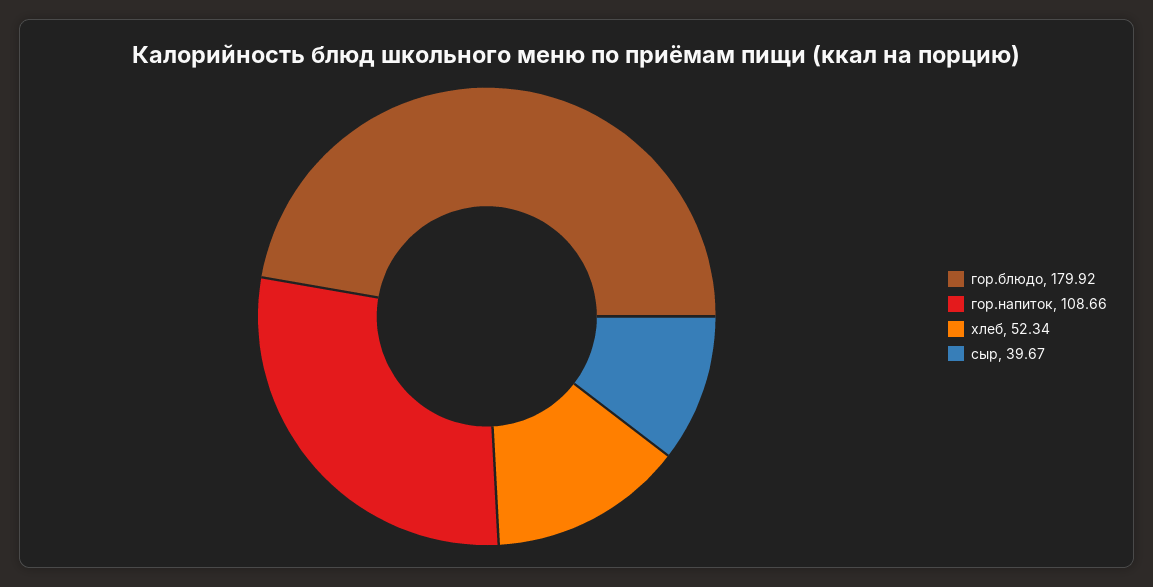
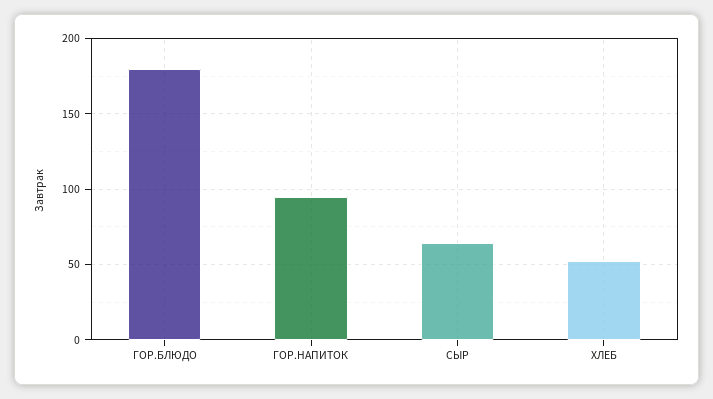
гор.напиток: 108.66 -> 95
сыр: 39.67 -> 65

